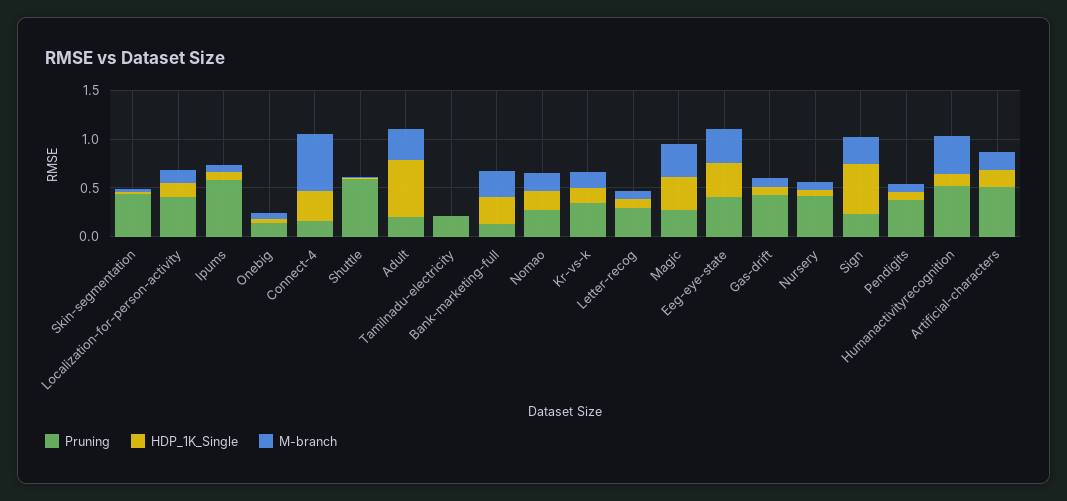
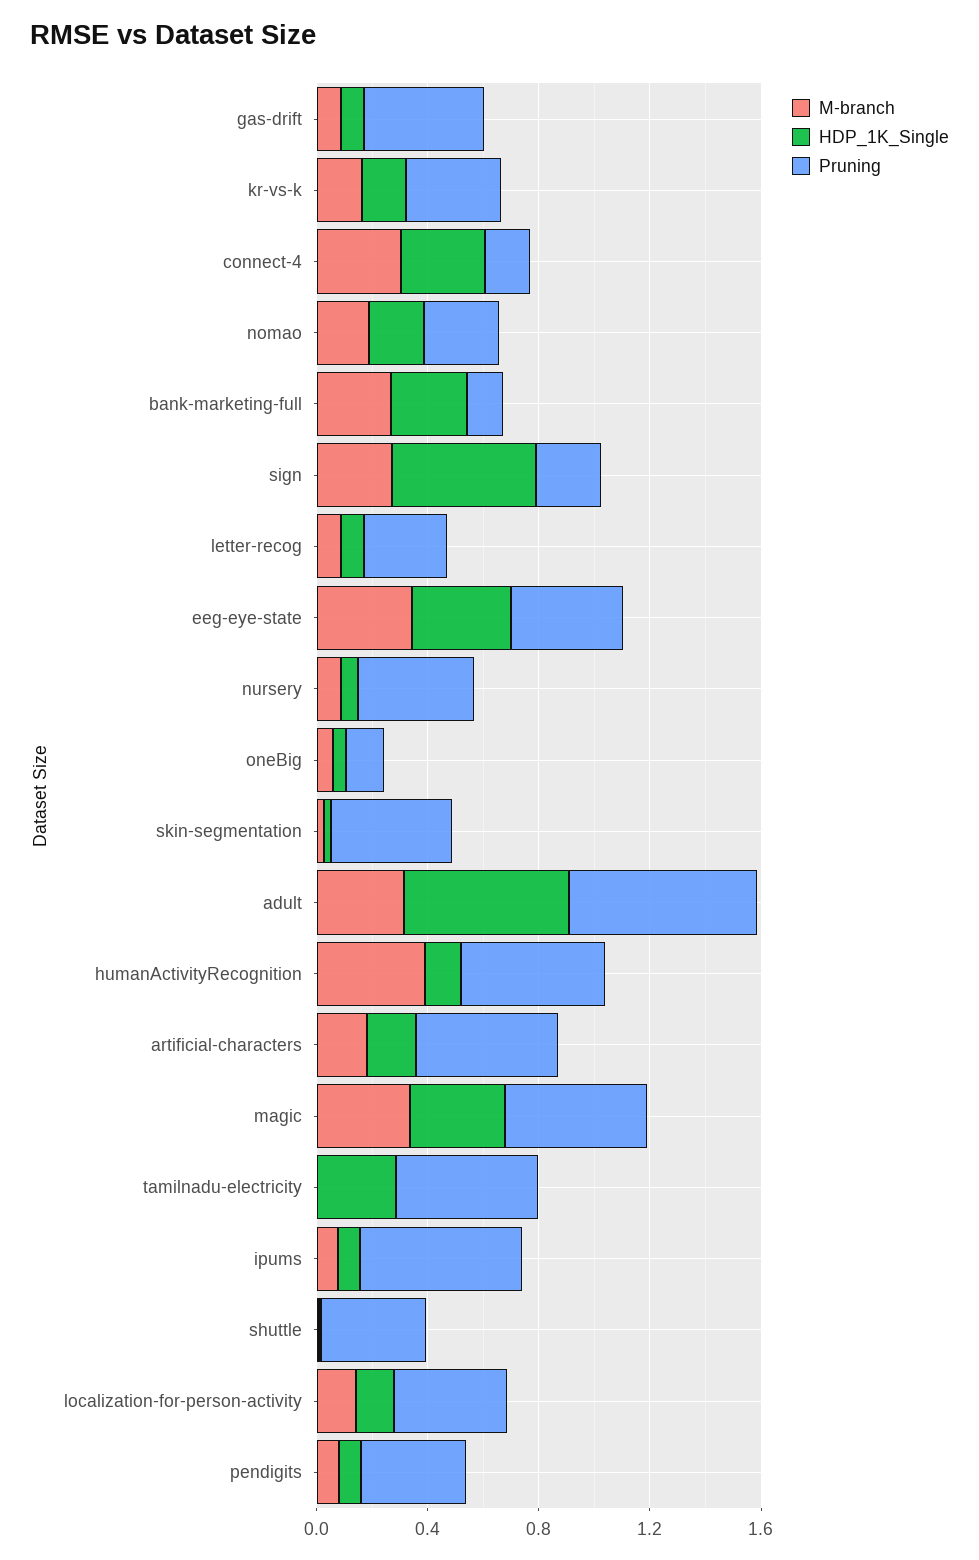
M-branch, Connect-4: 0.6 -> 0.3
Pruning, Shuttle: 0.6 -> 0.4
Pruning, Adult: 0.2 -> 0.7
Pruning, Tamilnadu-electricity: 0.2 -> 0.5
HDP_1K_Single, Tamilnadu-electricity: 0 -> 0.3
Pruning, Magic: 0.3 -> 0.5

